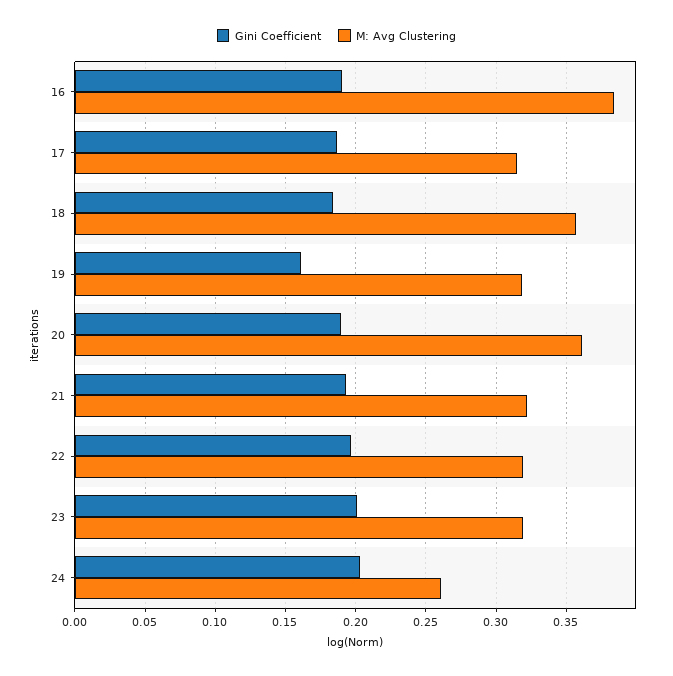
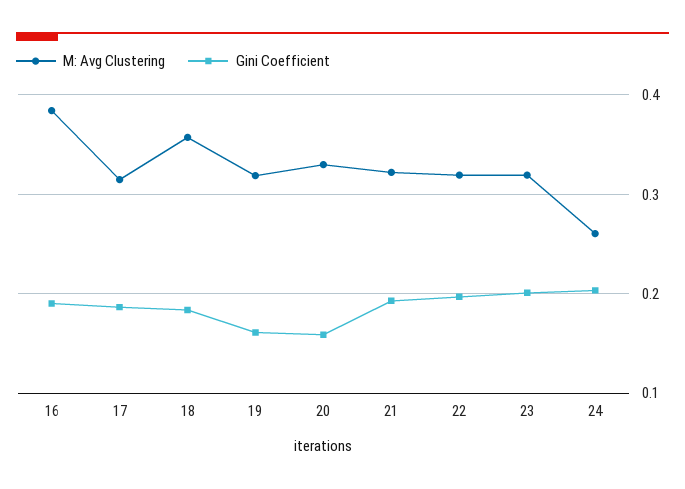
Gini Coefficient, 20: 0.19 -> 0.16
M: Avg Clustering, 20: 0.36 -> 0.33

